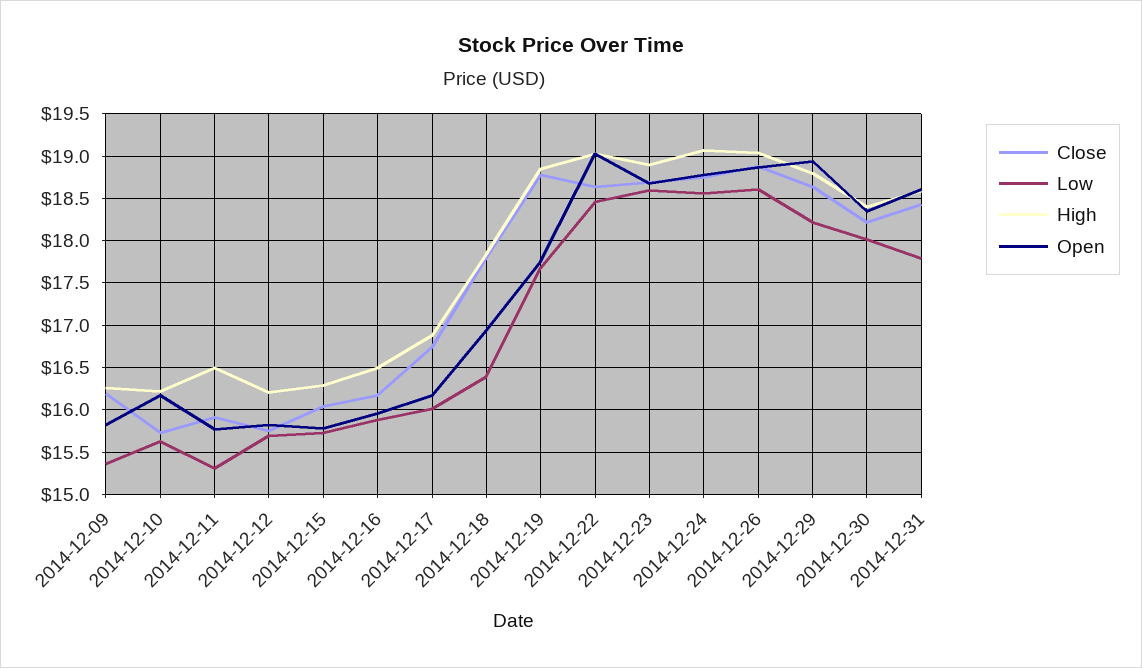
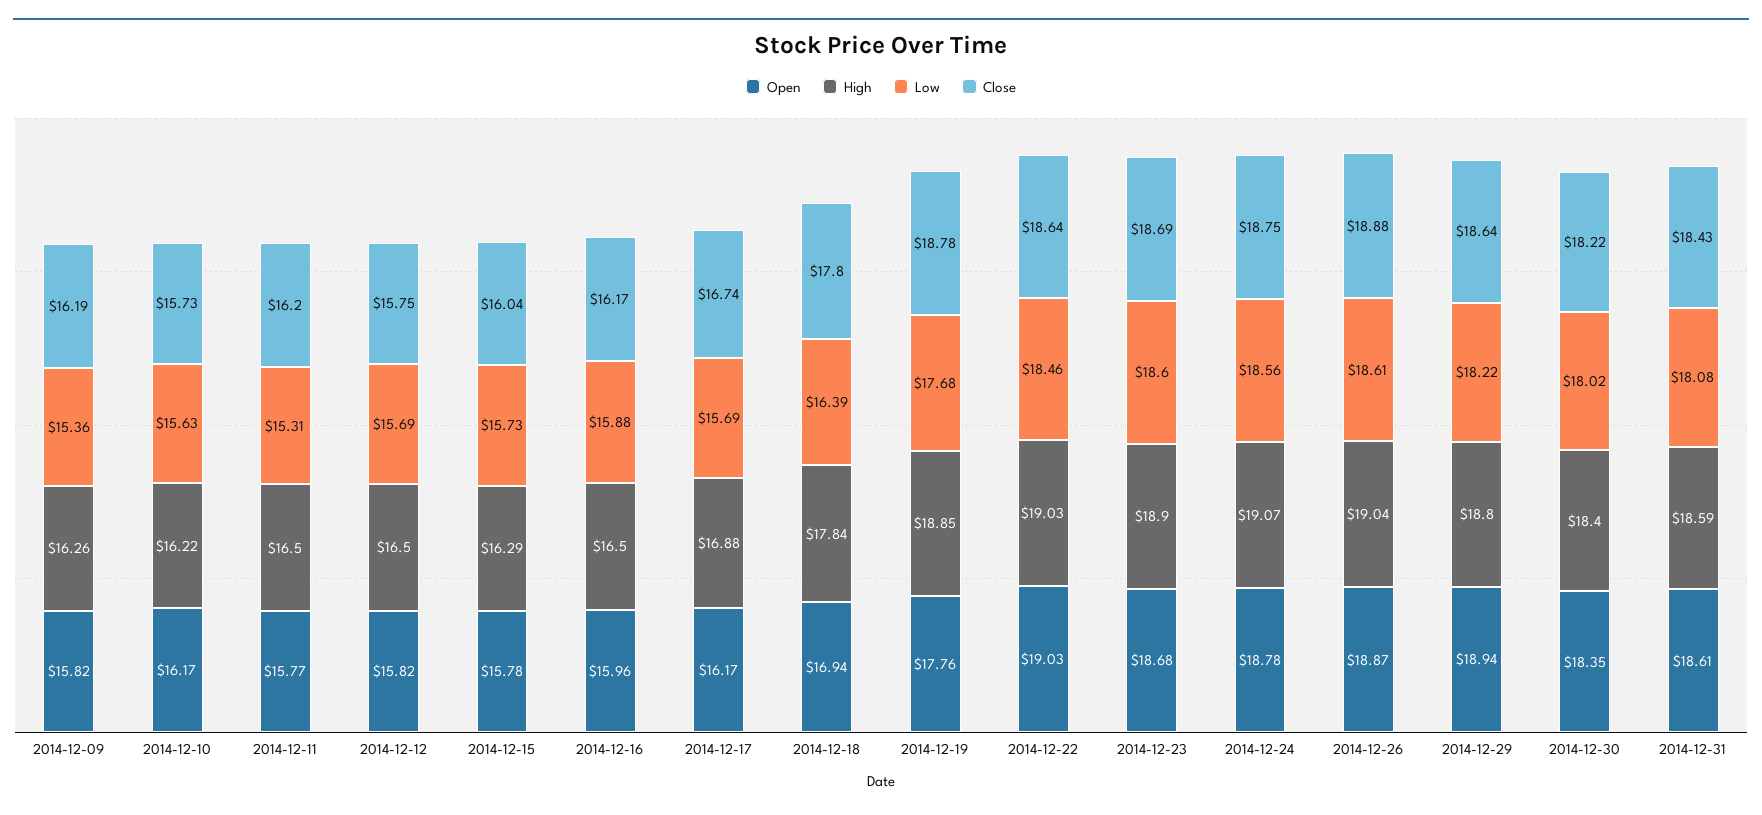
Close, 2014-12-11: 15.9 -> 16.2
High, 2014-12-12: 16.2 -> 16.5
Low, 2014-12-17: 16 -> 15.69
Low, 2014-12-31: 17.8 -> 18.08

